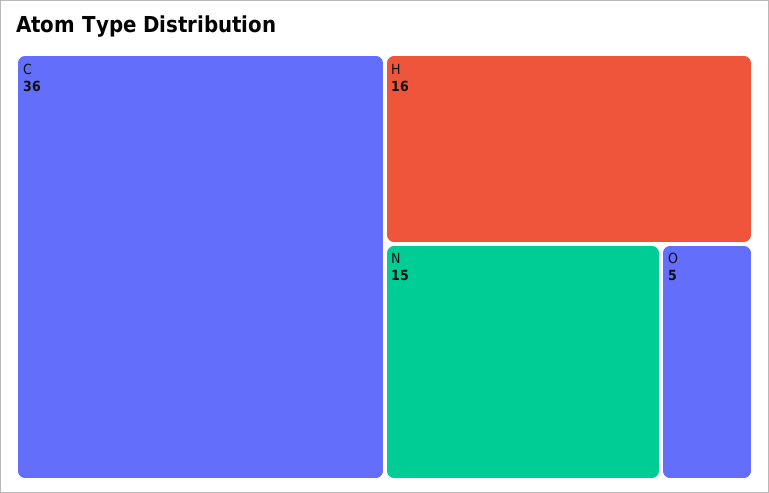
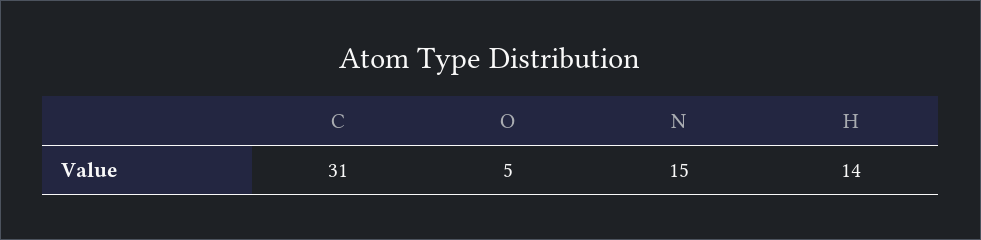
C: 36 -> 31
H: 16 -> 14

